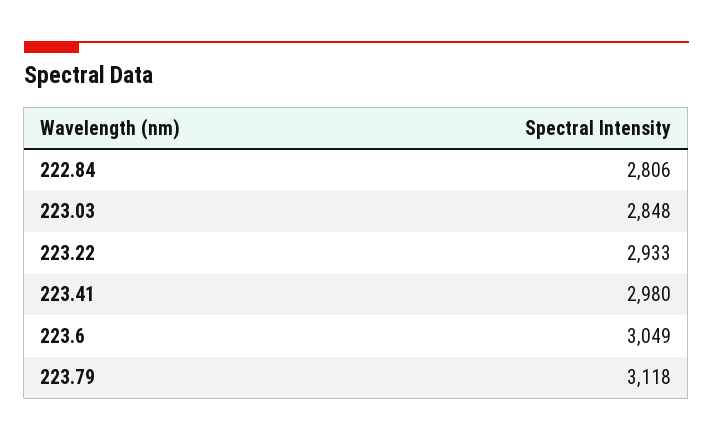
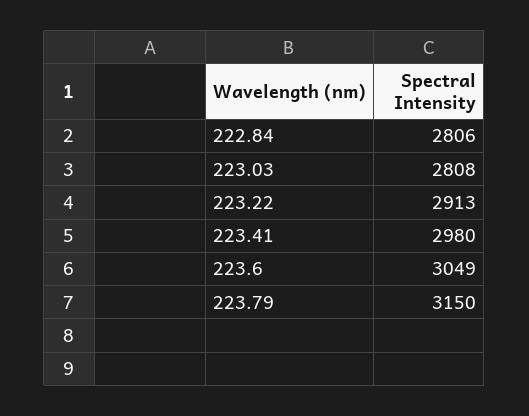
223.03: 2848 -> 2808
223.22: 2933 -> 2913
223.79: 3118 -> 3150

